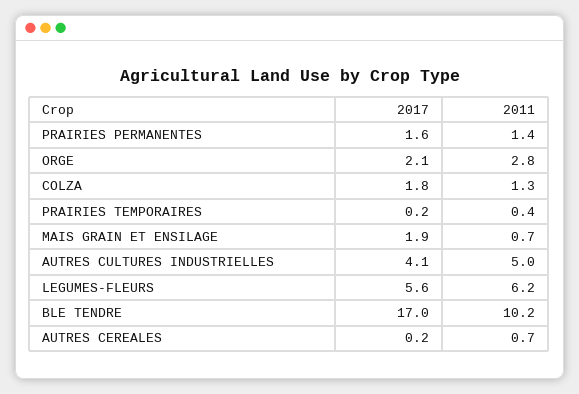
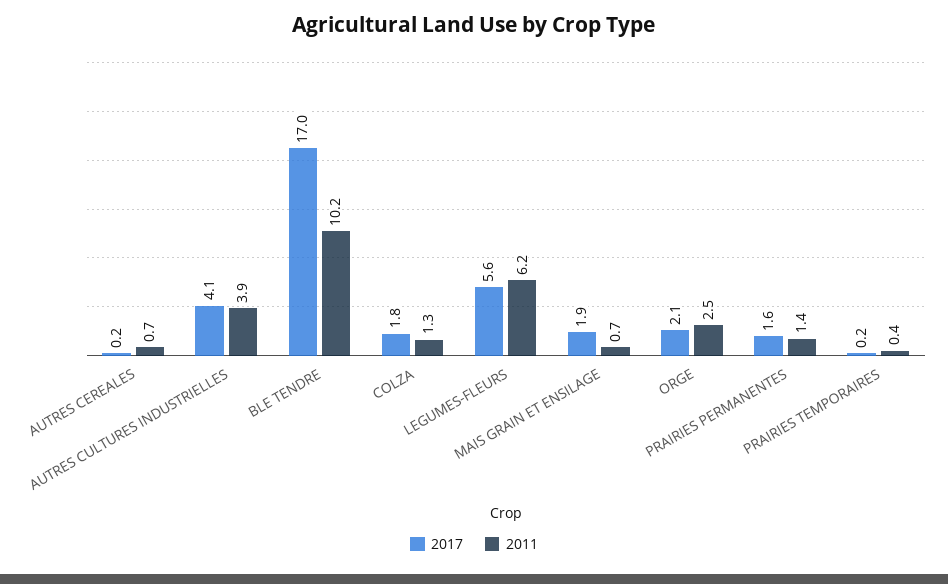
2011, ORGE: 2.8 -> 2.5
2011, AUTRES CULTURES INDUSTRIELLES: 5 -> 3.9

